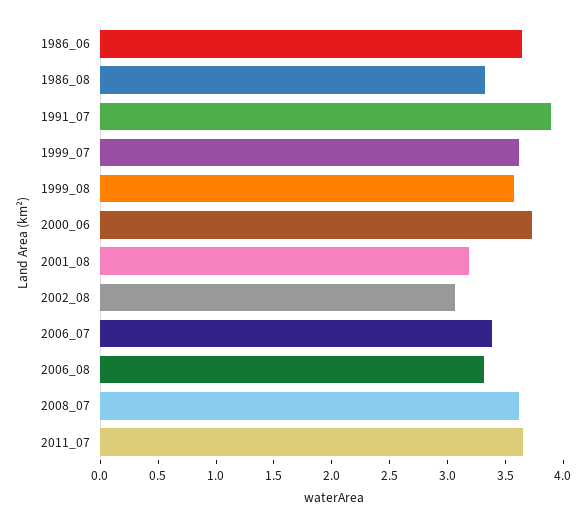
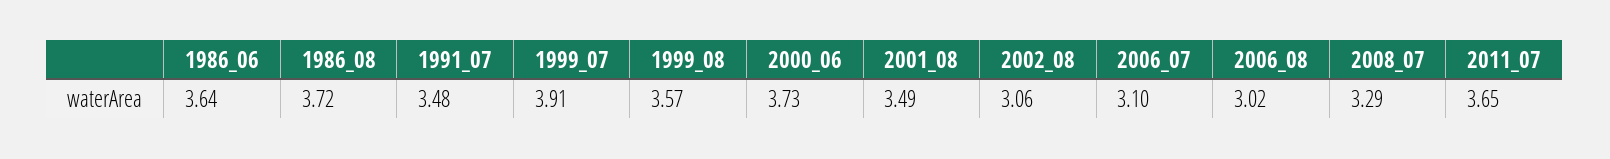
1986_08: 3.3 -> 3.72
1991_07: 3.9 -> 3.48
1999_07: 3.6 -> 3.91
2001_08: 3.2 -> 3.49
2006_07: 3.4 -> 3.1
2006_08: 3.3 -> 3.02
2008_07: 3.6 -> 3.29

